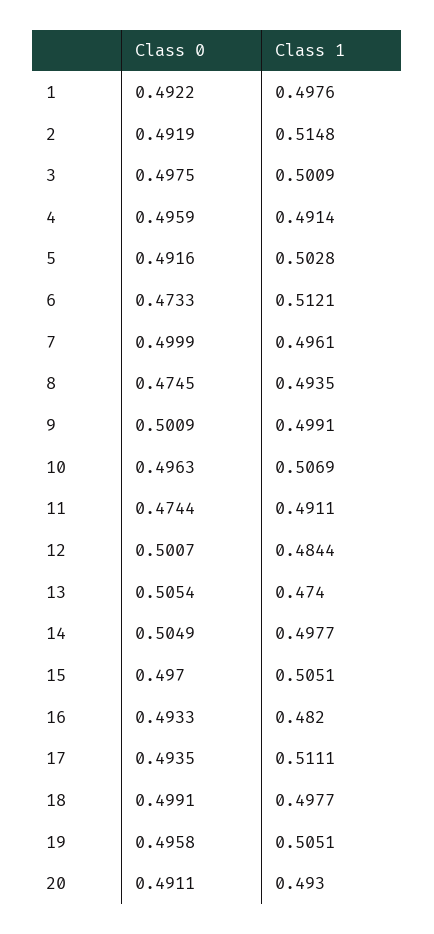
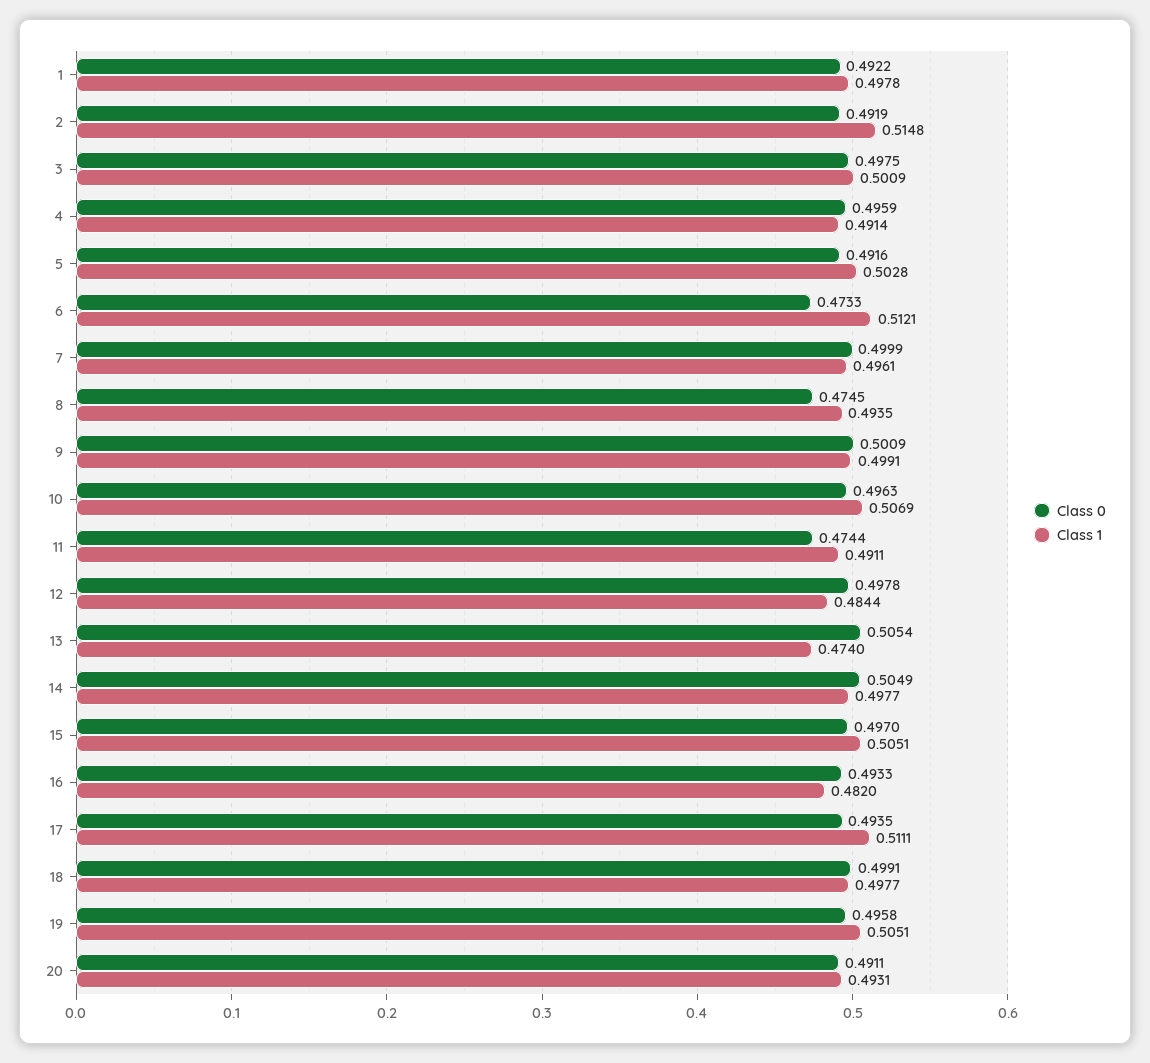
Class 1, 1: 0.4976 -> 0.4978
Class 0, 12: 0.5007 -> 0.4978
Class 1, 20: 0.493 -> 0.4931

